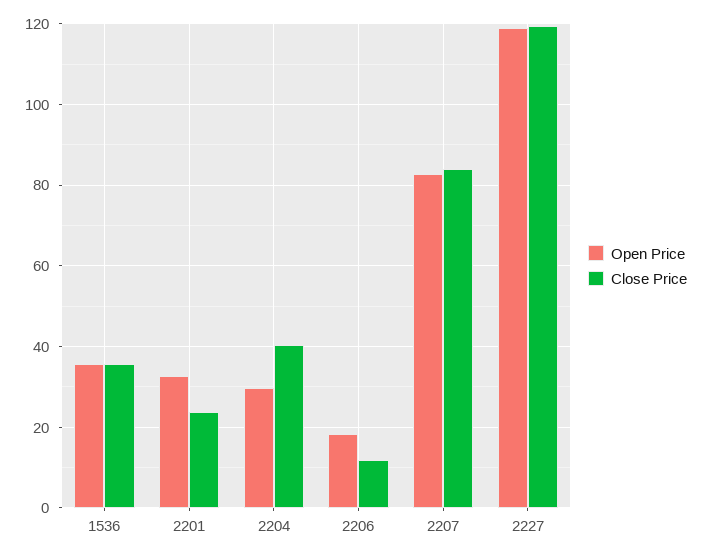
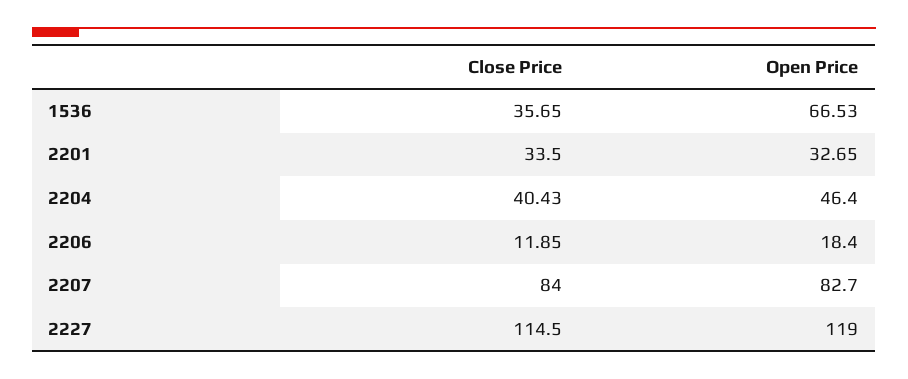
Open Price, 1536: 36 -> 66.53
Close Price, 2201: 24 -> 33.5
Open Price, 2204: 30 -> 46.4
Close Price, 2227: 120 -> 114.5

